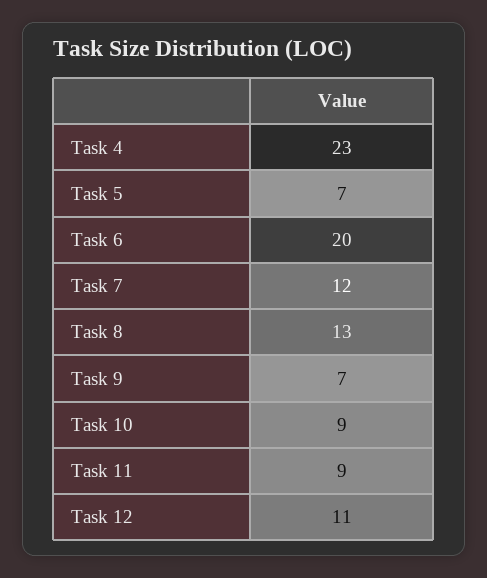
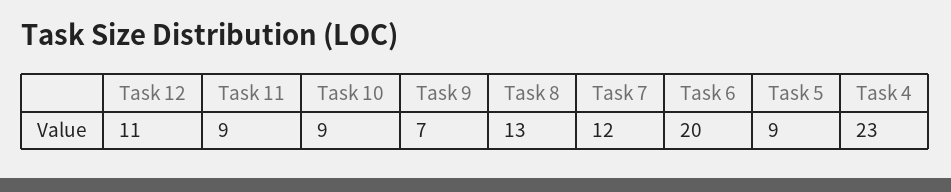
Task 5: 7 -> 9

